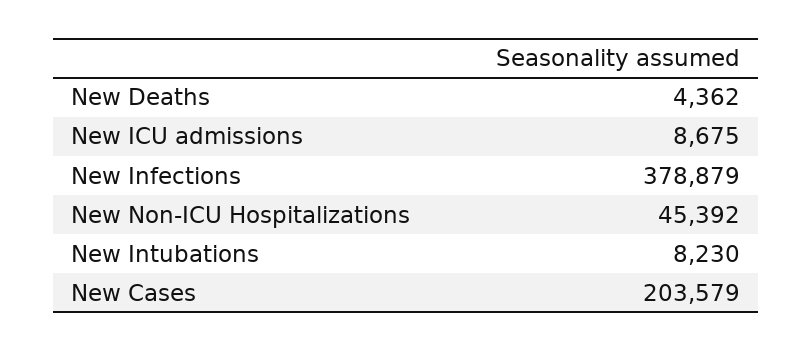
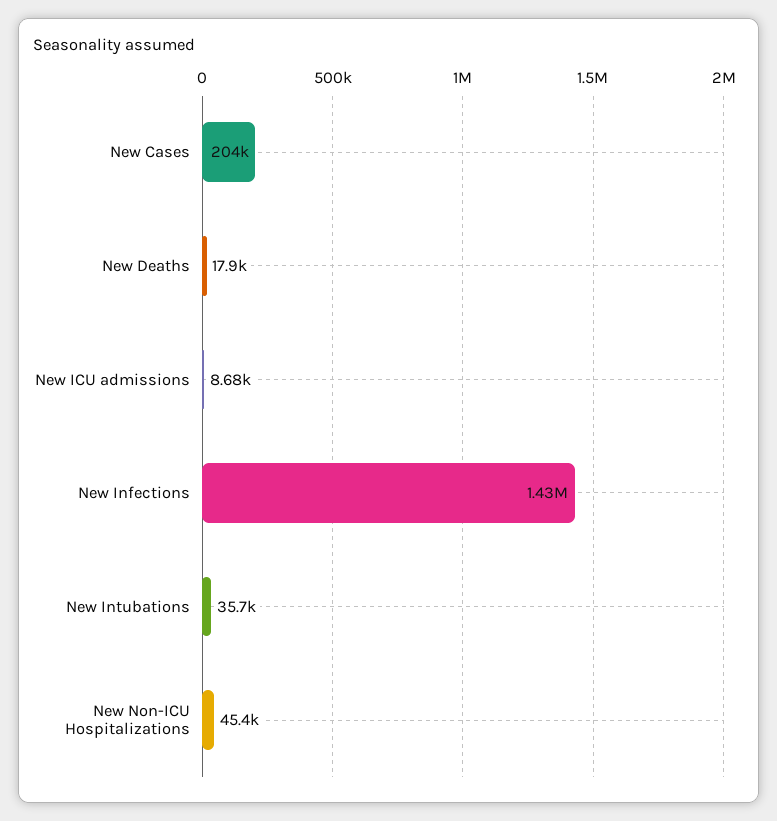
New Deaths: 4362 -> 17900
New Infections: 378879 -> 1430000
New Intubations: 8230 -> 35700

